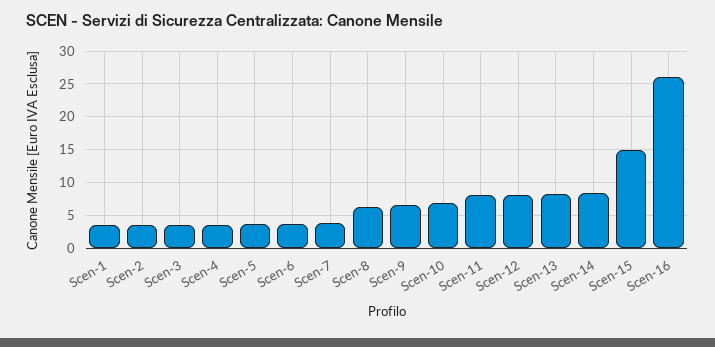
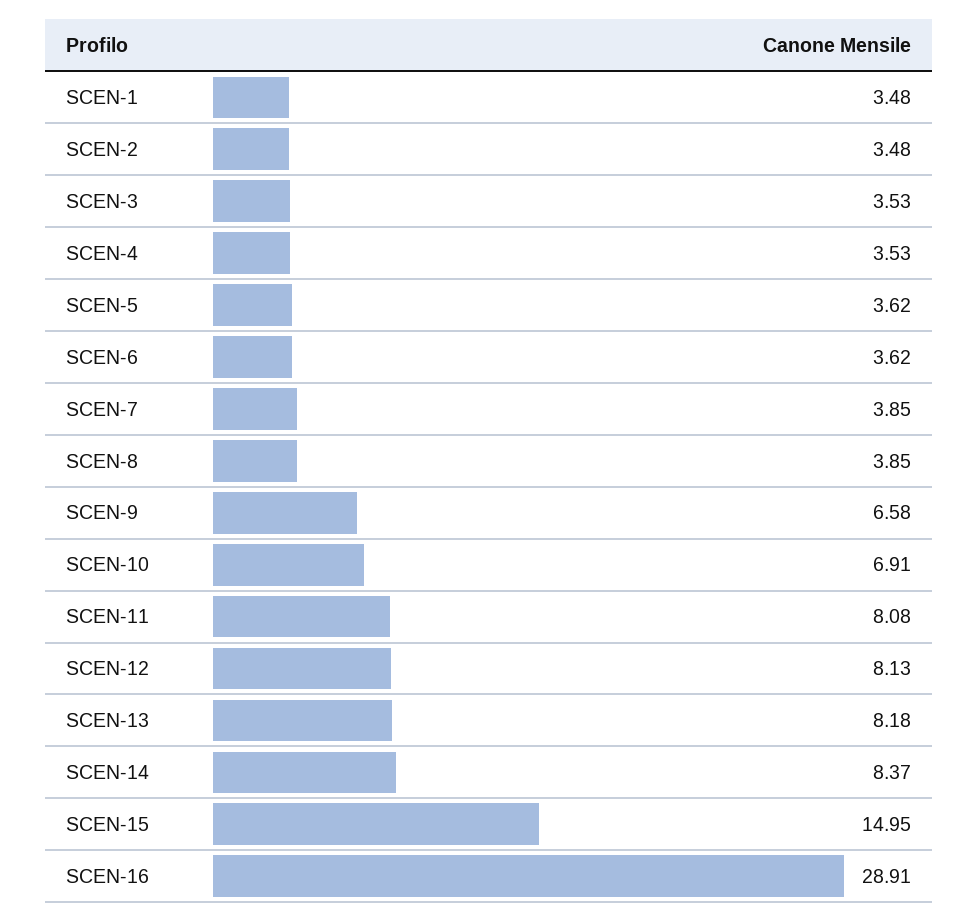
Scen-8: 6 -> 3.85
Scen-16: 26 -> 28.91

